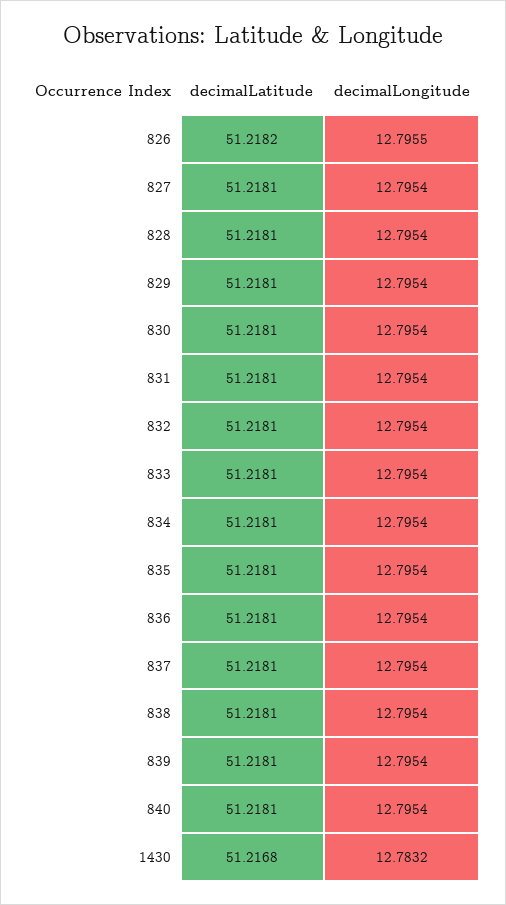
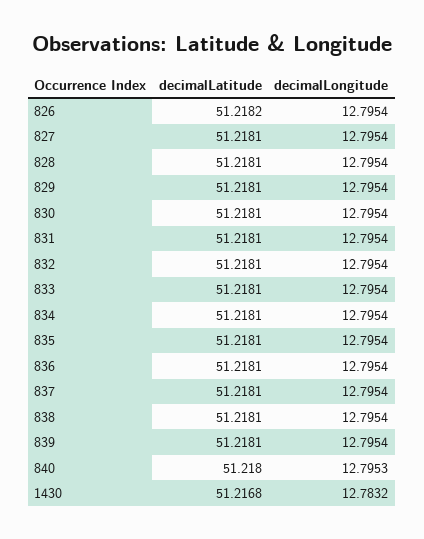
decimalLongitude, 826: 12.7955 -> 12.7954
decimalLatitude, 840: 51.2181 -> 51.218
decimalLongitude, 840: 12.7954 -> 12.7953

